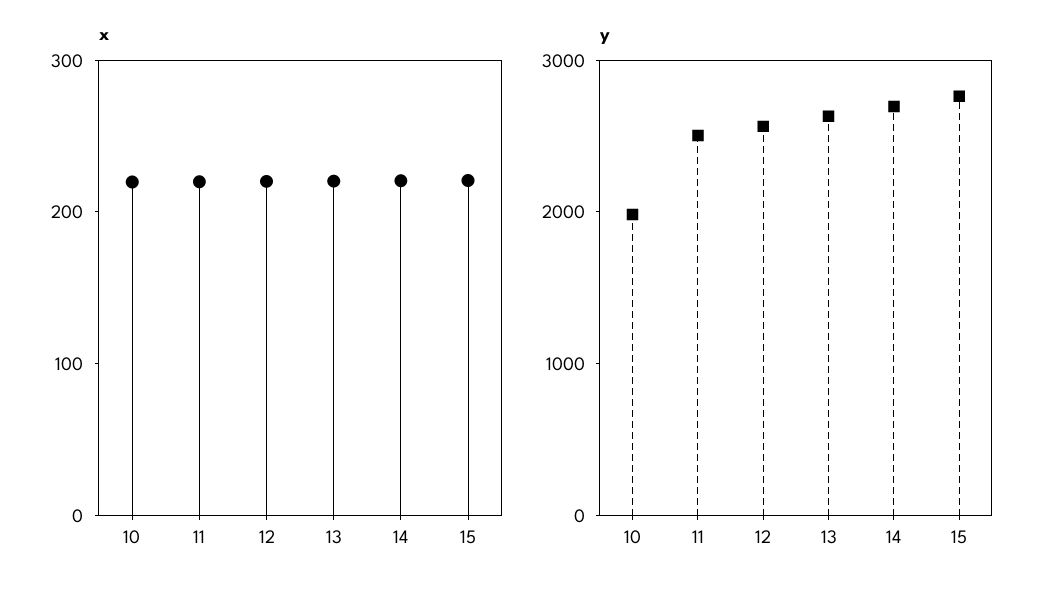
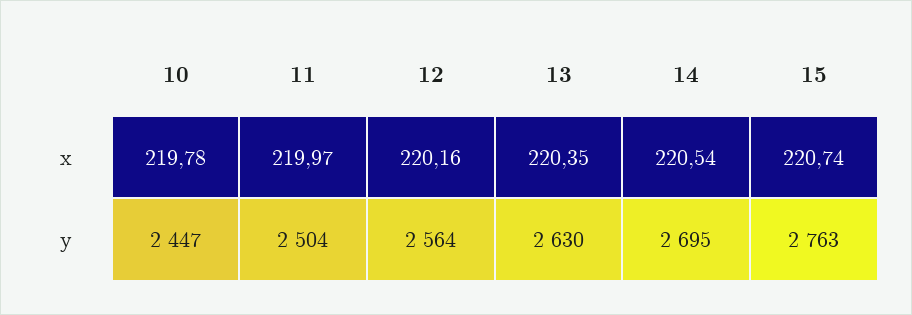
y, 10: 2000 -> 2447

